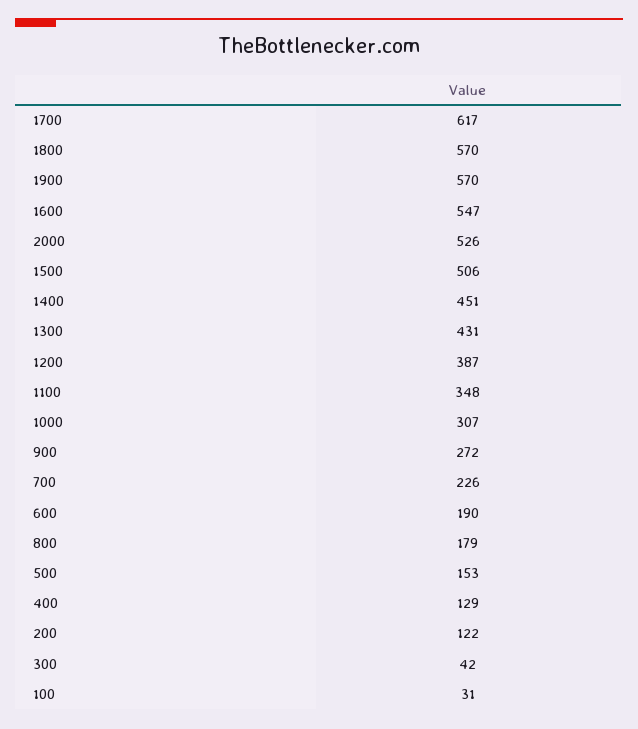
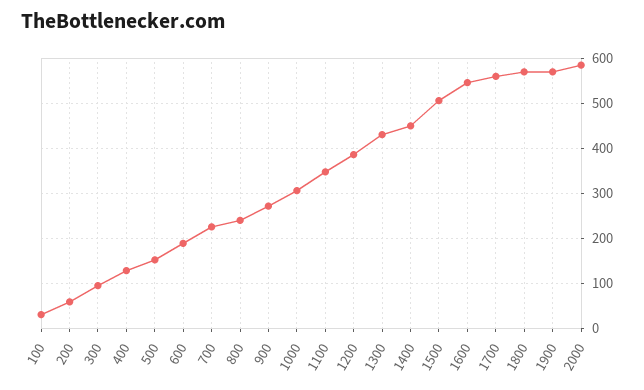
1700: 617 -> 560
2000: 526 -> 580
800: 179 -> 240
200: 122 -> 60
300: 42 -> 100

